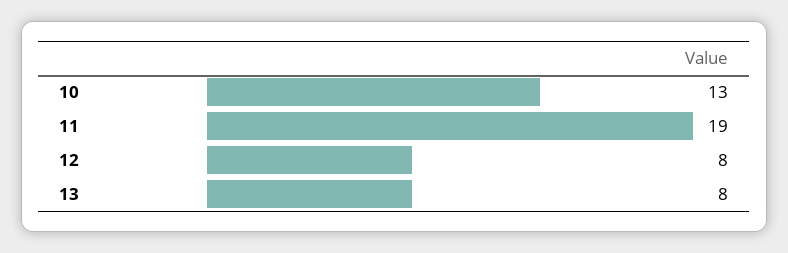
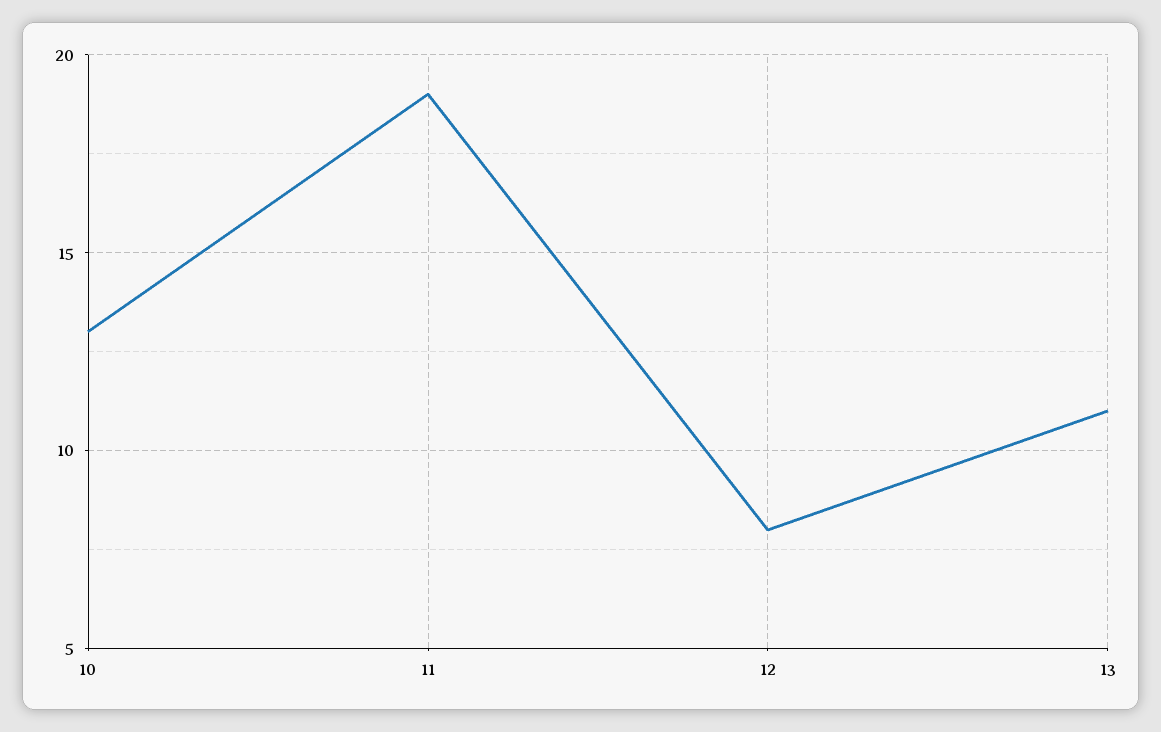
13: 8 -> 11

